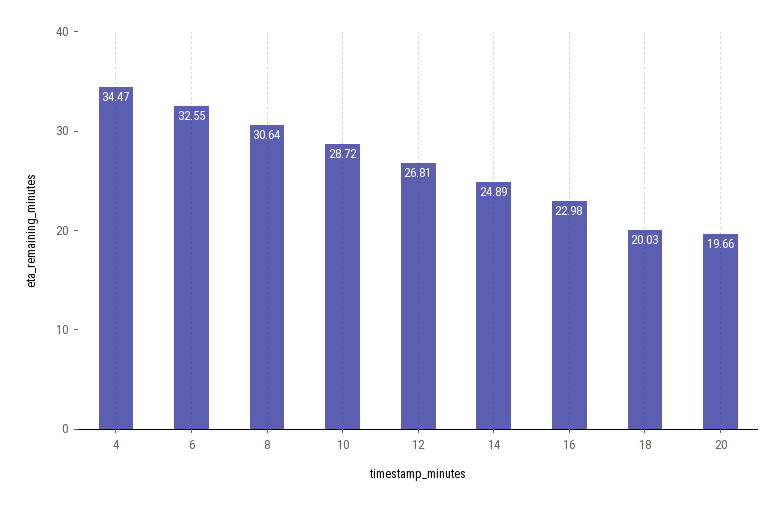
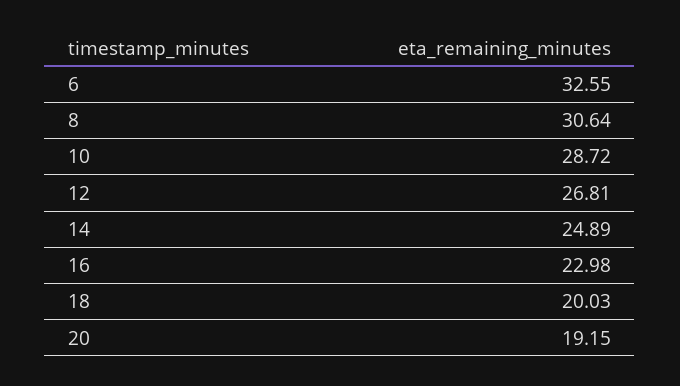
4: 34.47 -> none
20: 19.66 -> 19.15

